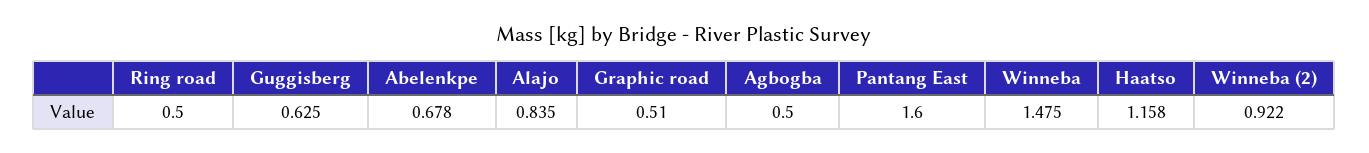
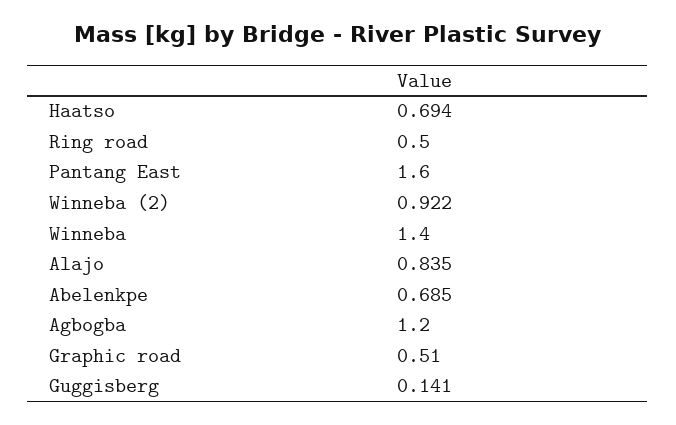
Guggisberg: 0.625 -> 0.141
Abelenkpe: 0.678 -> 0.685
Agbogba: 0.5 -> 1.2
Winneba: 1.475 -> 1.4
Haatso: 1.158 -> 0.694

